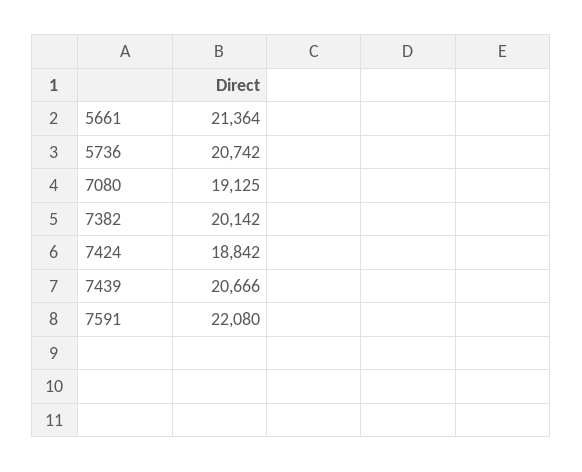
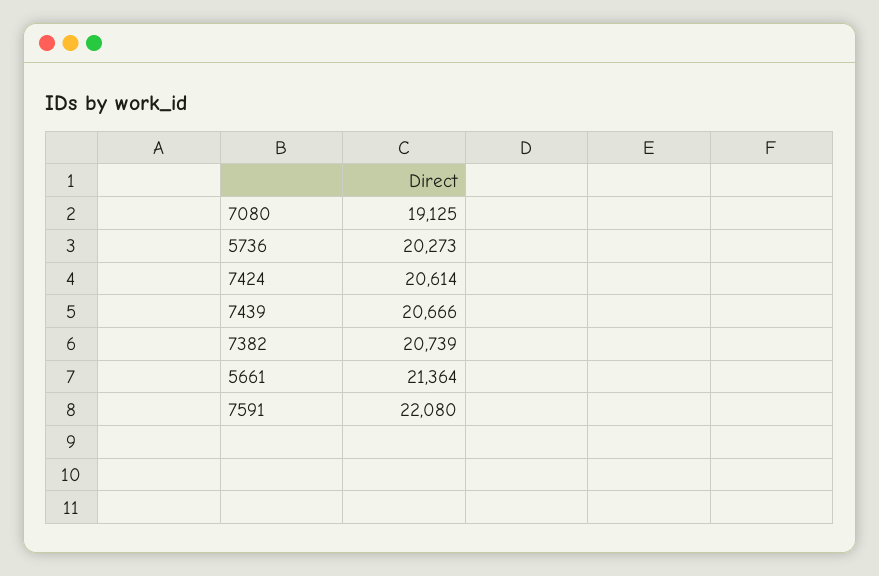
5736: 20742 -> 20273
7382: 20142 -> 20739
7424: 18842 -> 20614

